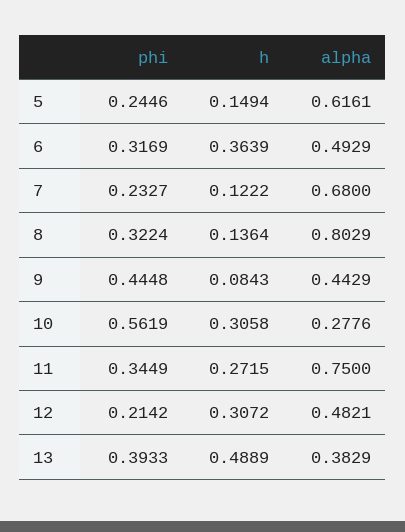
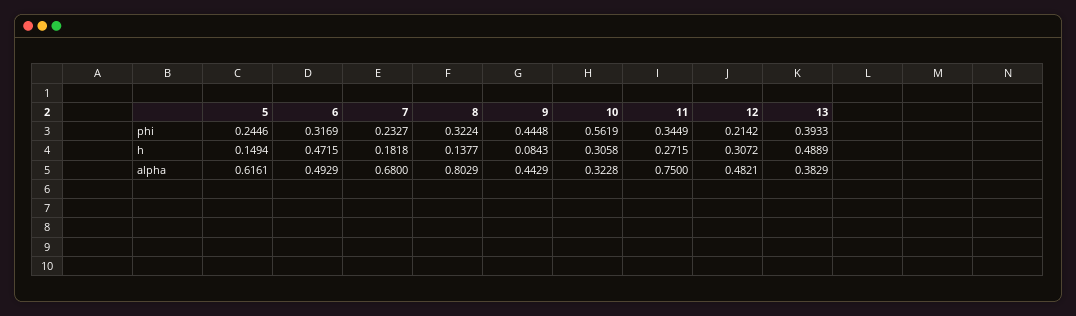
h, 6: 0.3639 -> 0.4715
h, 7: 0.1222 -> 0.1818
h, 8: 0.1364 -> 0.1377
alpha, 10: 0.2776 -> 0.3228

